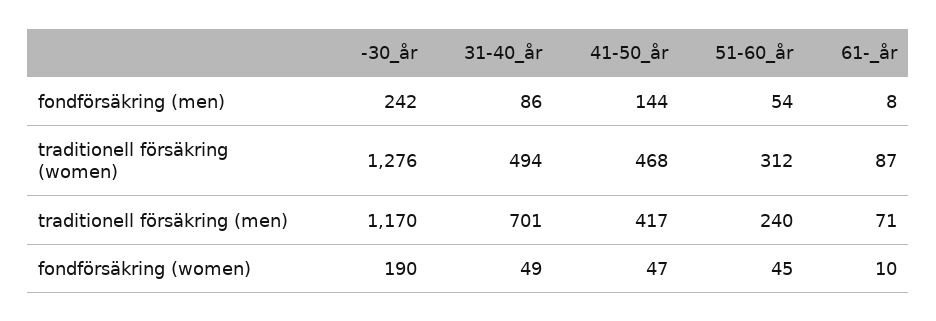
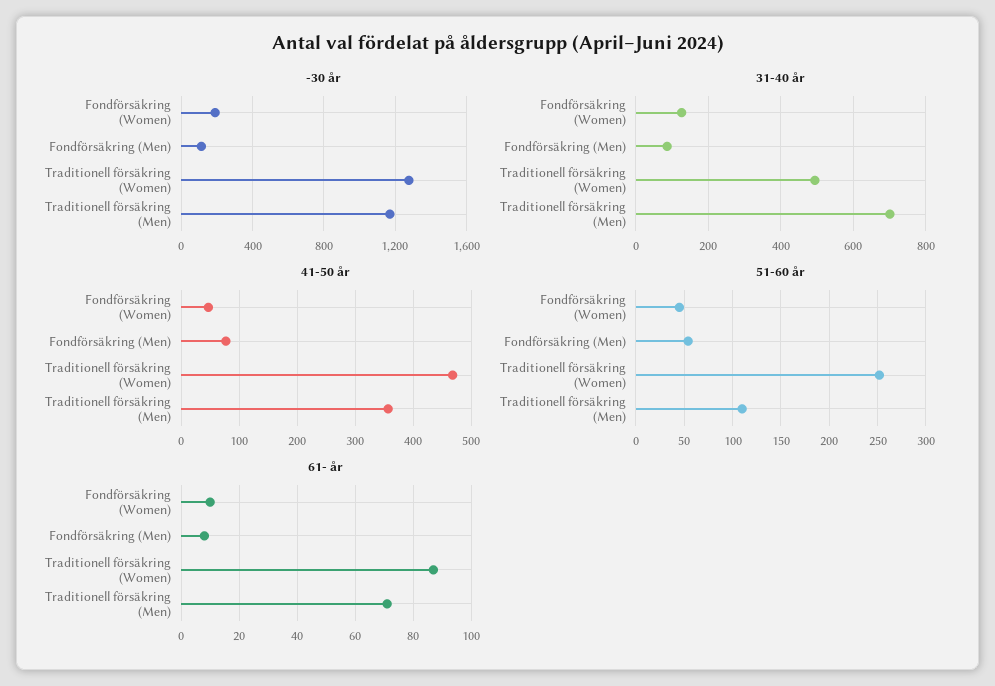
-30_år, fondförsäkring (men): 242 -> 100
41-50_år, fondförsäkring (men): 144 -> 80
51-60_år, traditionell försäkring (women): 312 -> 250
41-50_år, traditionell försäkring (men): 417 -> 360
51-60_år, traditionell försäkring (men): 240 -> 110
31-40_år, fondförsäkring (women): 49 -> 120

